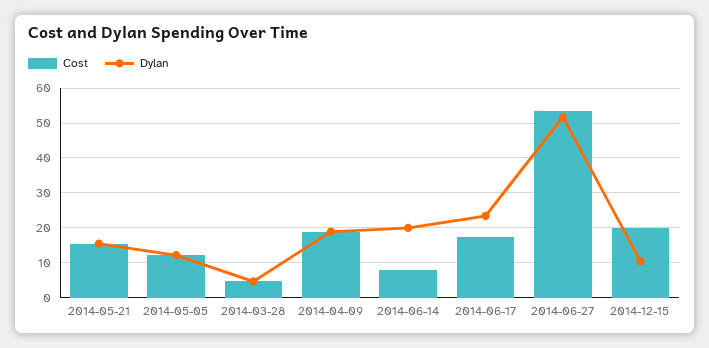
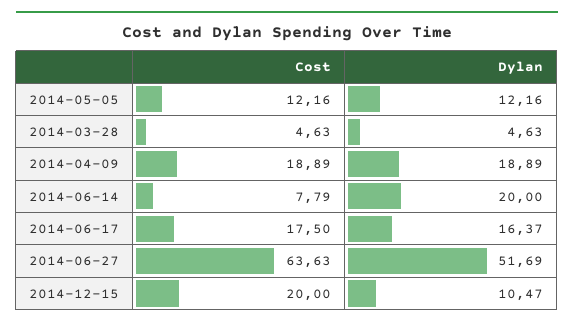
Cost, 2014-05-21: 16 -> none
Dylan, 2014-05-21: 16 -> none
Dylan, 2014-06-17: 24 -> 16.37
Cost, 2014-06-27: 54 -> 63.63

